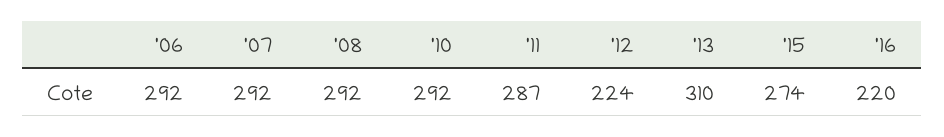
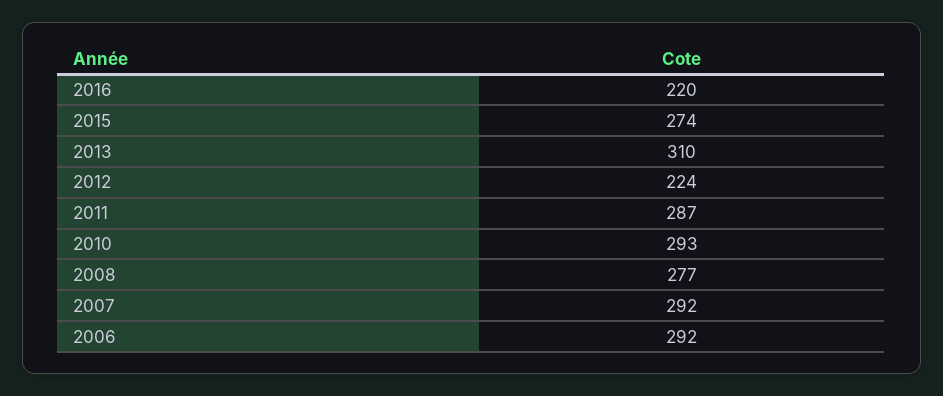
'08: 292 -> 277
'10: 292 -> 293

